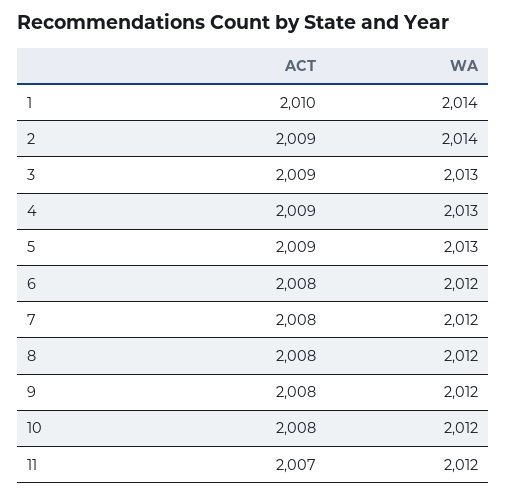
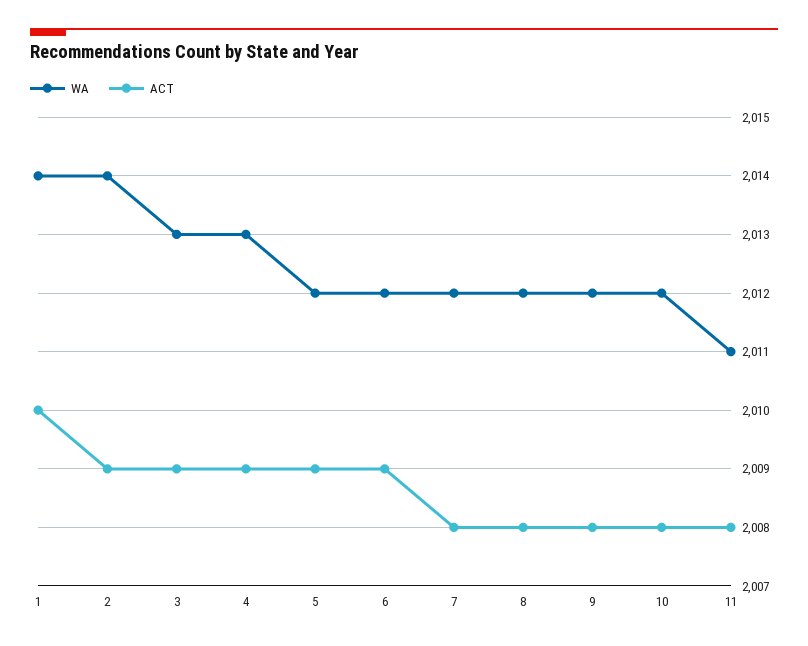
WA, 5: 2013 -> 2012
ACT, 6: 2008 -> 2009
ACT, 11: 2007 -> 2008
WA, 11: 2012 -> 2011

